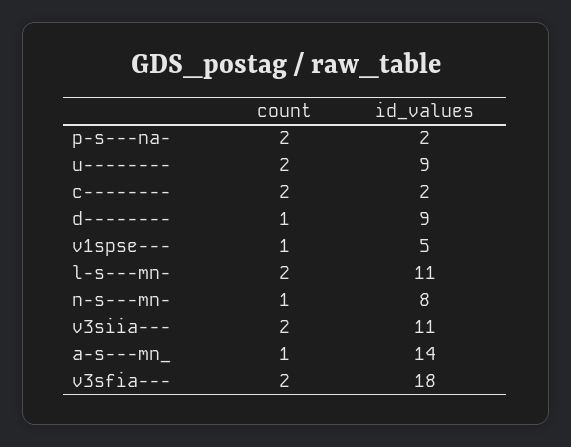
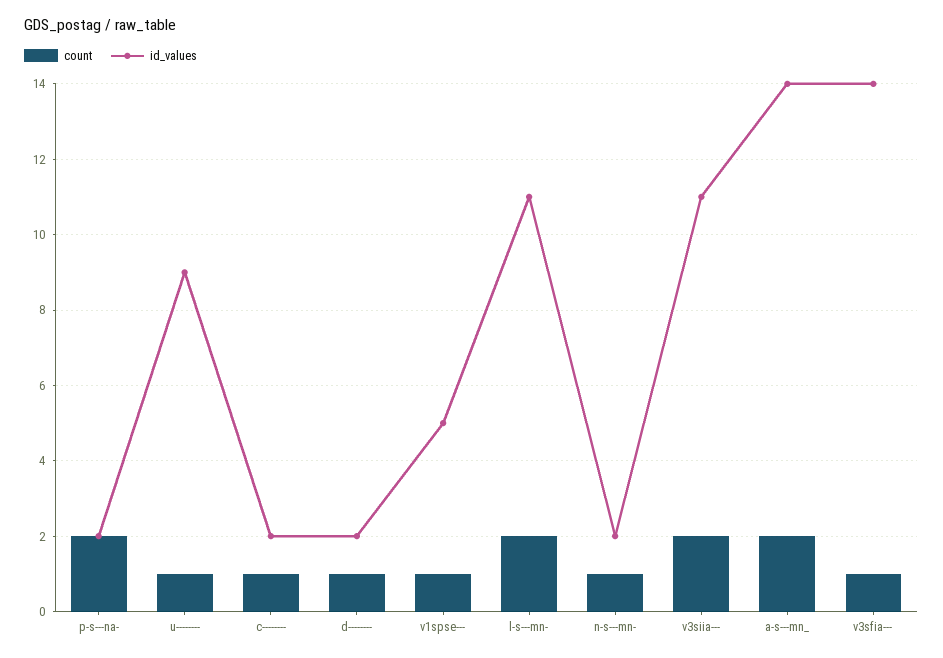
count, u--------: 2 -> 1
count, c--------: 2 -> 1
id_values, d--------: 9 -> 2
id_values, n-s---mn-: 8 -> 2
count, a-s---mn_: 1 -> 2
count, v3sfia---: 2 -> 1
id_values, v3sfia---: 18 -> 14

